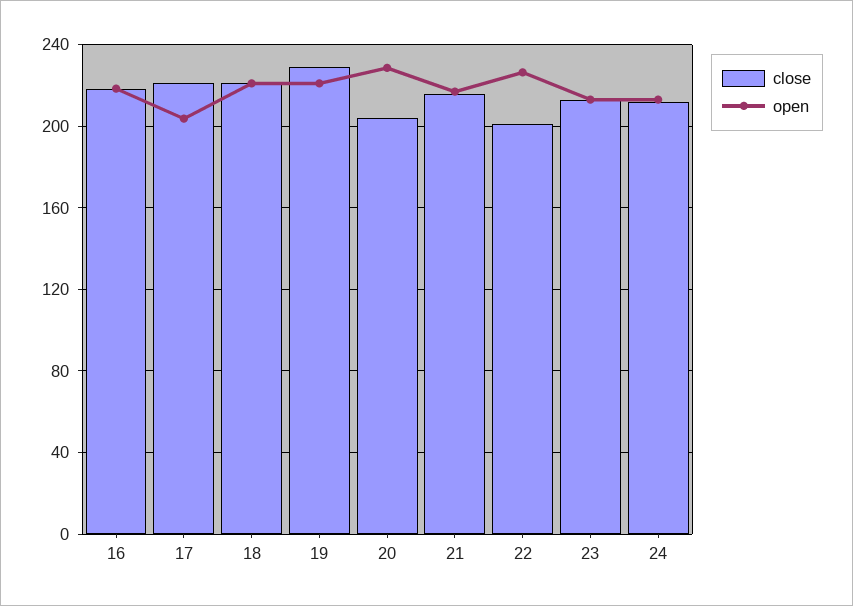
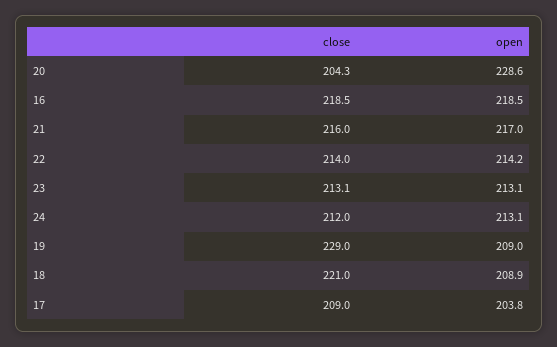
close, 17: 220 -> 209
open, 18: 220 -> 208.9
open, 19: 220 -> 209
close, 22: 200 -> 214
open, 22: 225 -> 214.2

